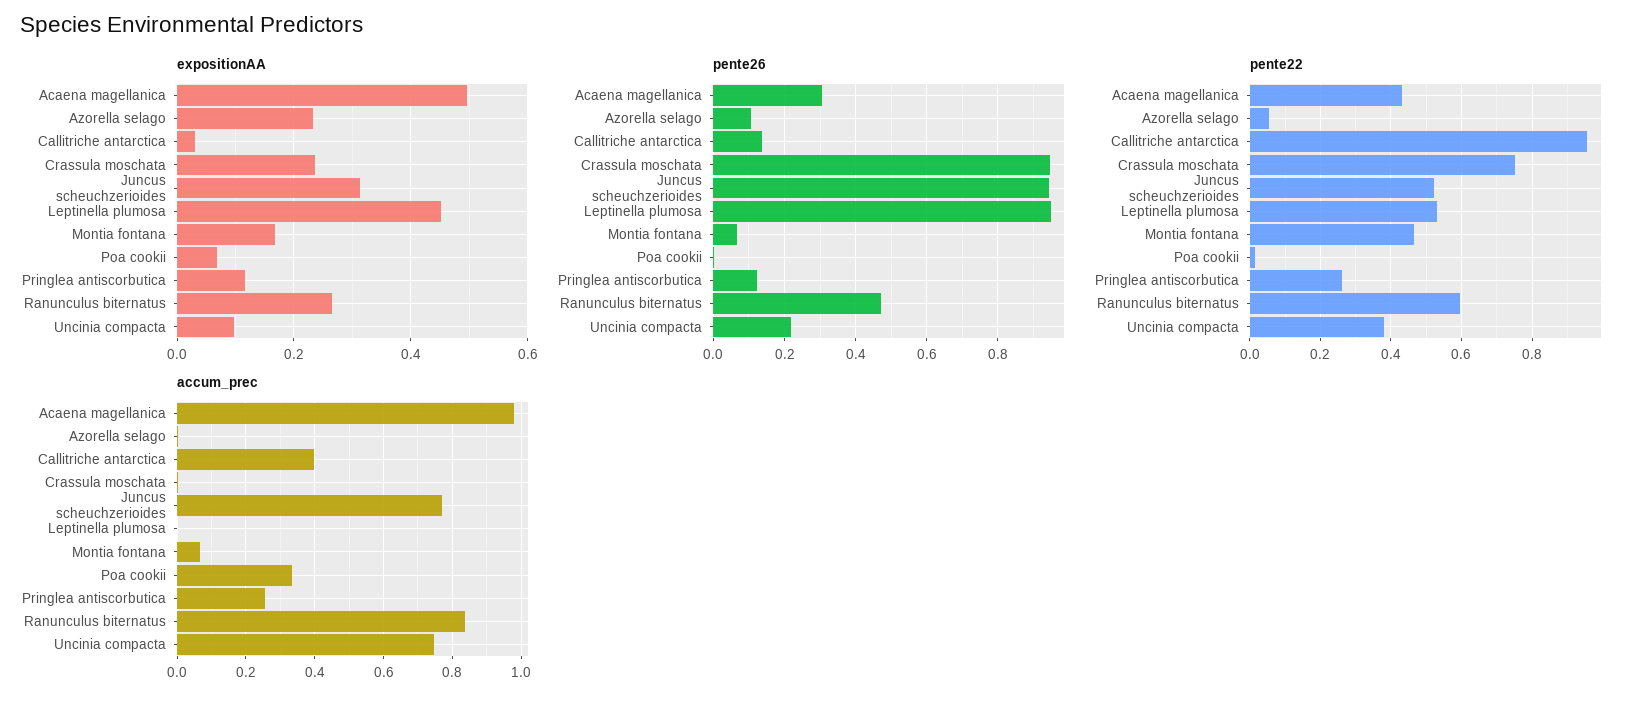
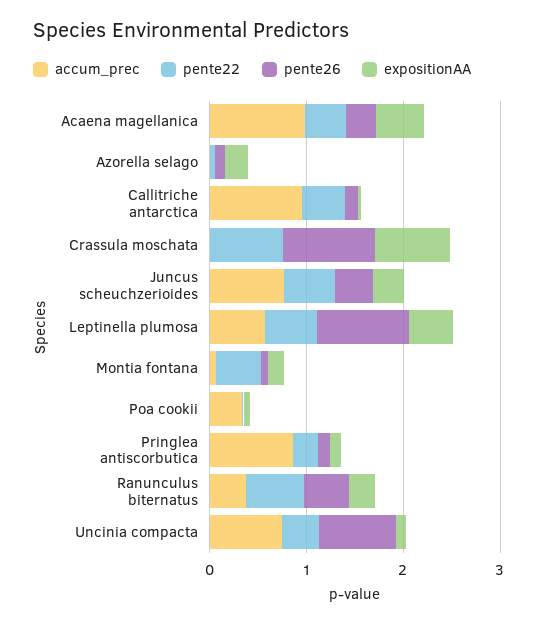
expositionAA, Crassula moschata: 0.24 -> 0.8
pente26, Juncus scheuchzerioides: 0.94 -> 0.4
pente26, Uncinia compacta: 0.22 -> 0.8
pente22, Callitriche antarctica: 0.96 -> 0.4
accum_prec, Callitriche antarctica: 0.4 -> 1
accum_prec, Leptinella plumosa: 0 -> 0.6
accum_prec, Pringlea antiscorbutica: 0.26 -> 0.8
accum_prec, Ranunculus biternatus: 0.84 -> 0.4

